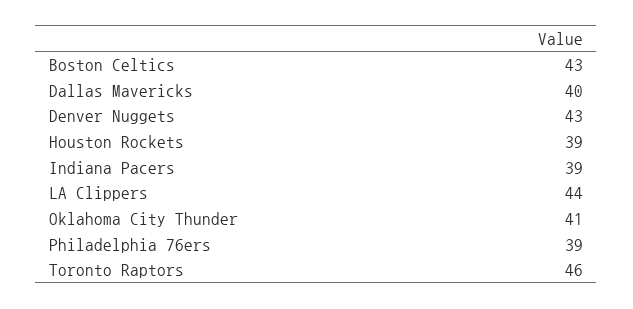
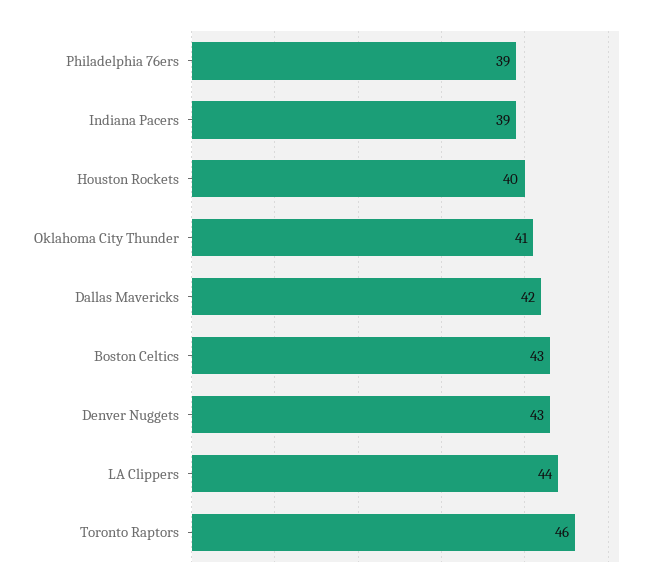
Dallas Mavericks: 40 -> 42
Houston Rockets: 39 -> 40

